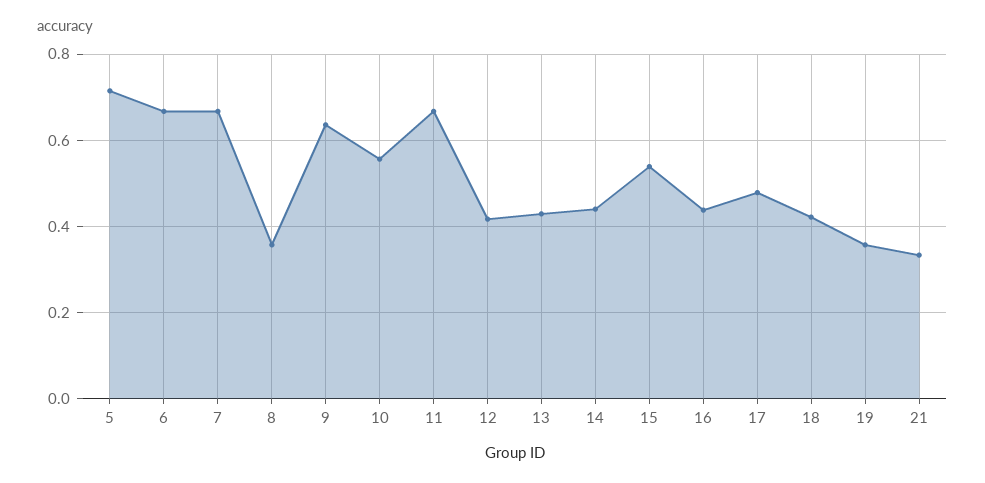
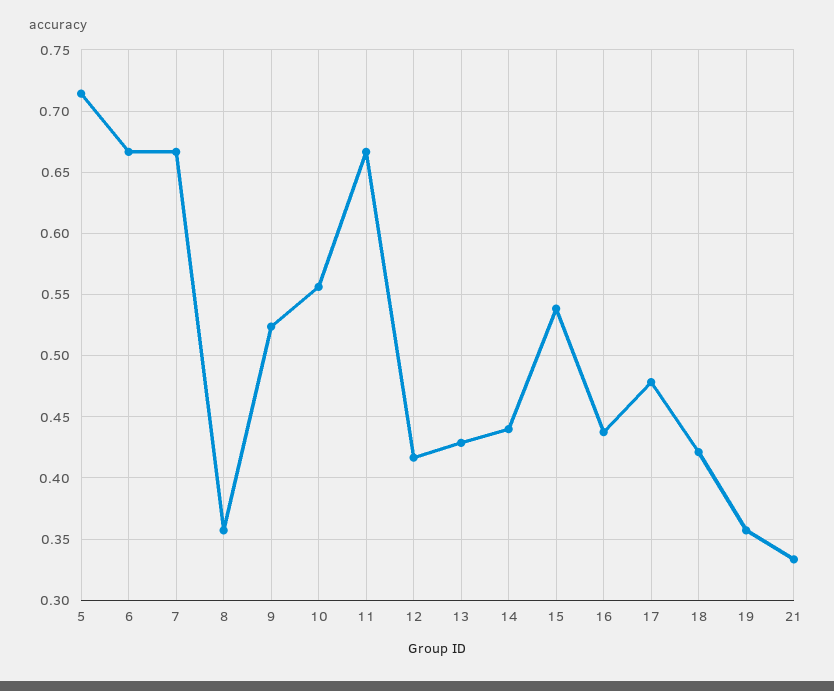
9: 0.64 -> 0.525

